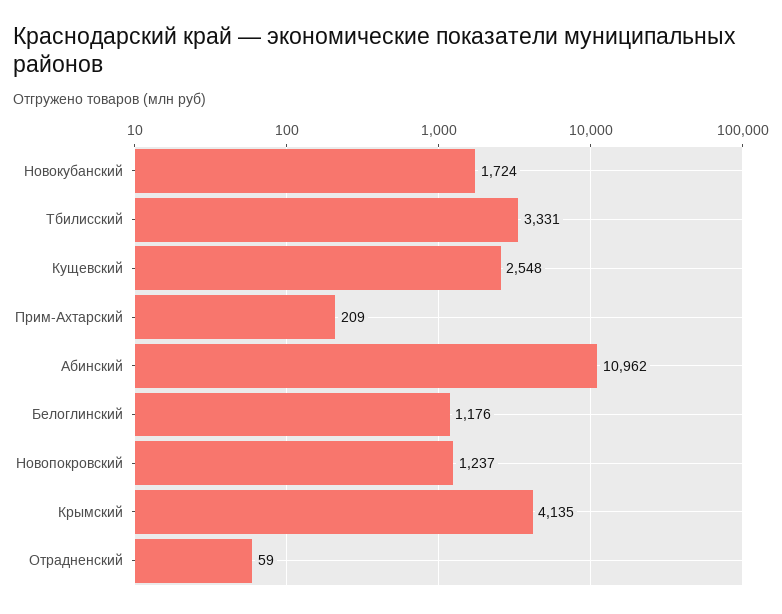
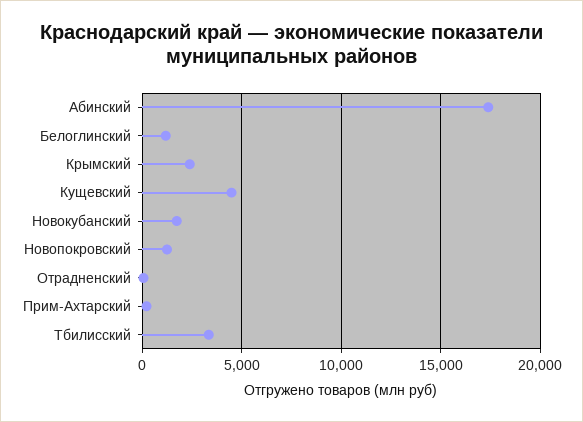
Кущевский: 2548 -> 4500
Абинский: 10962 -> 17500
Крымский: 4135 -> 2500

